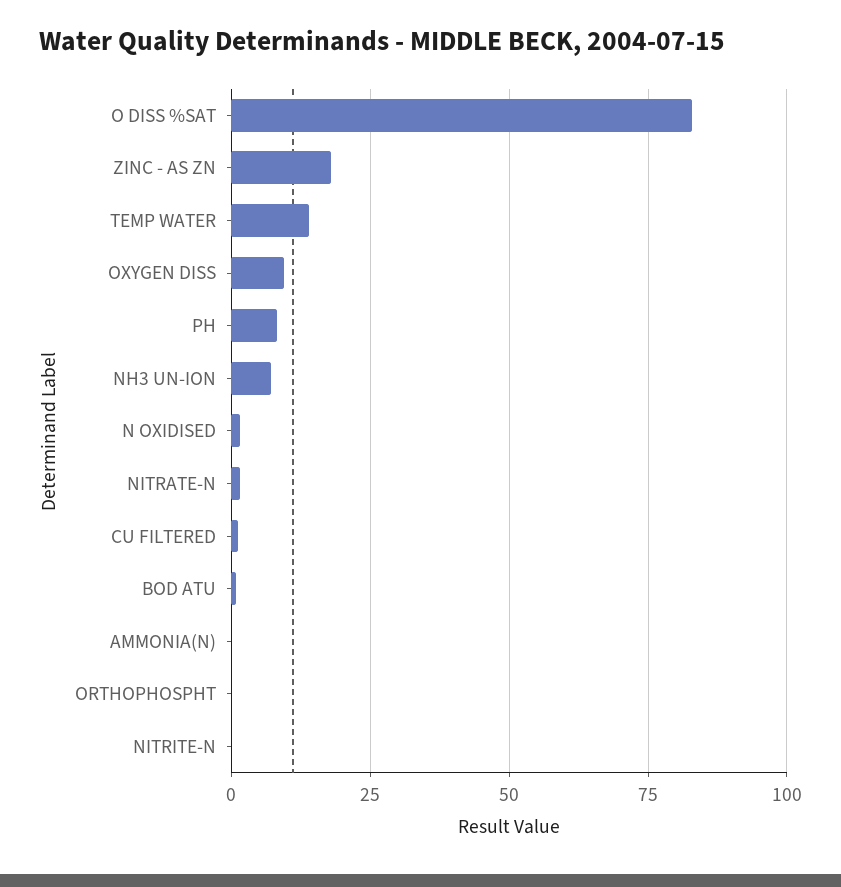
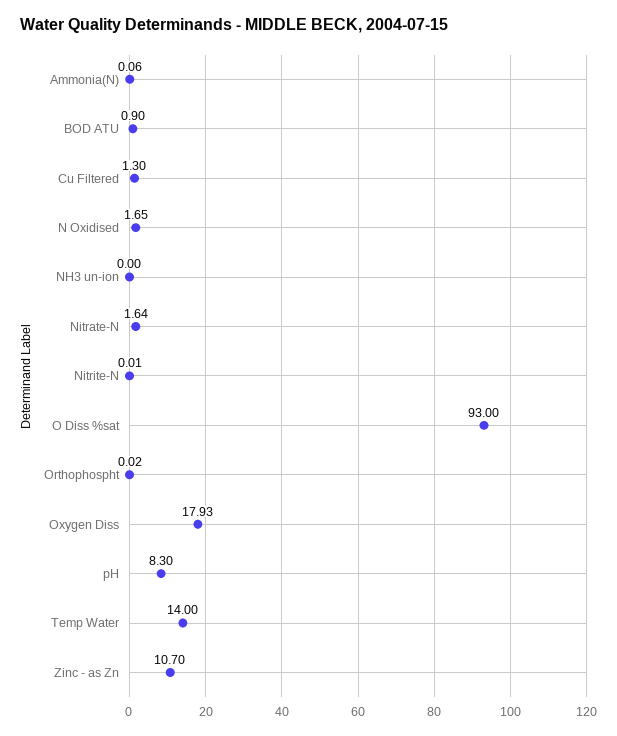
O DISS %SAT: 82.5 -> 93
ZINC - AS ZN: 17.5 -> 10.7
OXYGEN DISS: 10 -> 17.93
NH3 UN-ION: 7.5 -> 0

